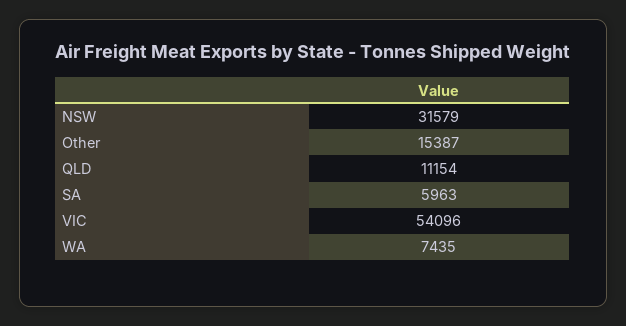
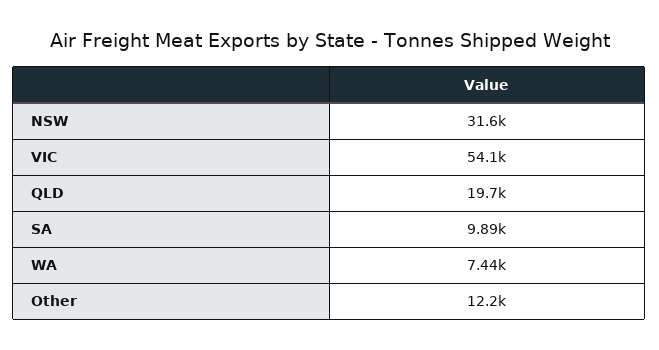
Other: 15387 -> 12200
QLD: 11154 -> 19700
SA: 5963 -> 9890

